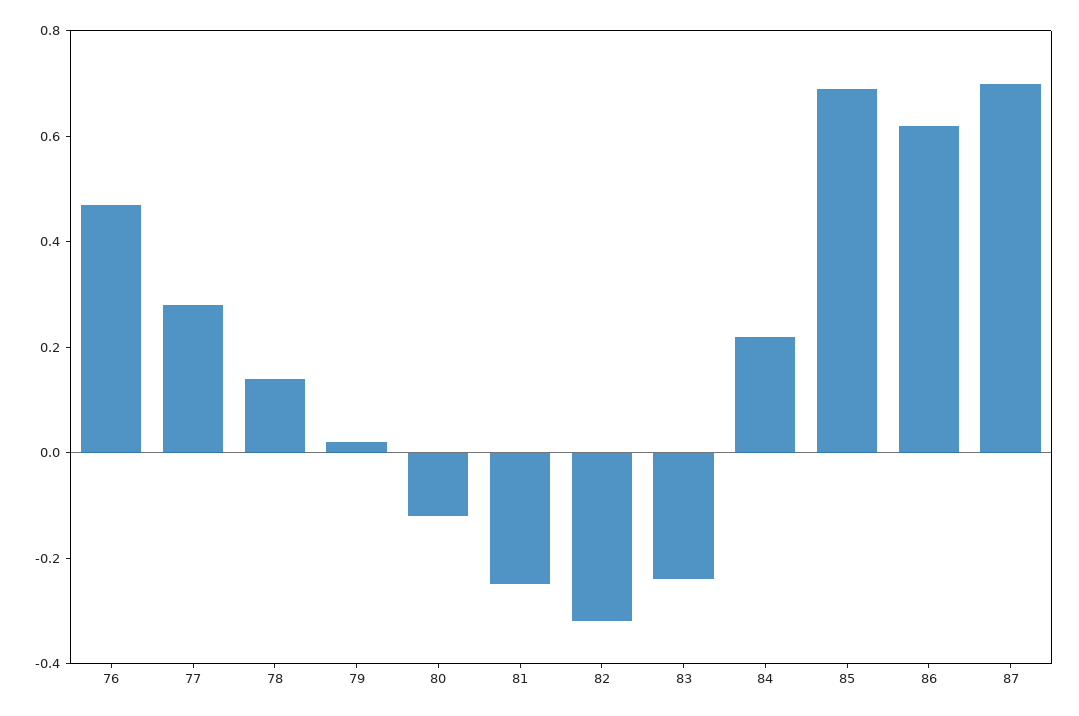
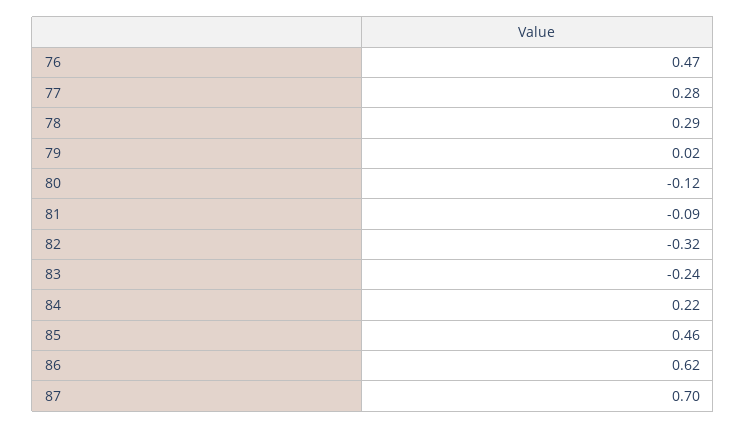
78: 0.15 -> 0.29
81: -0.25 -> -0.09
85: 0.7 -> 0.46

